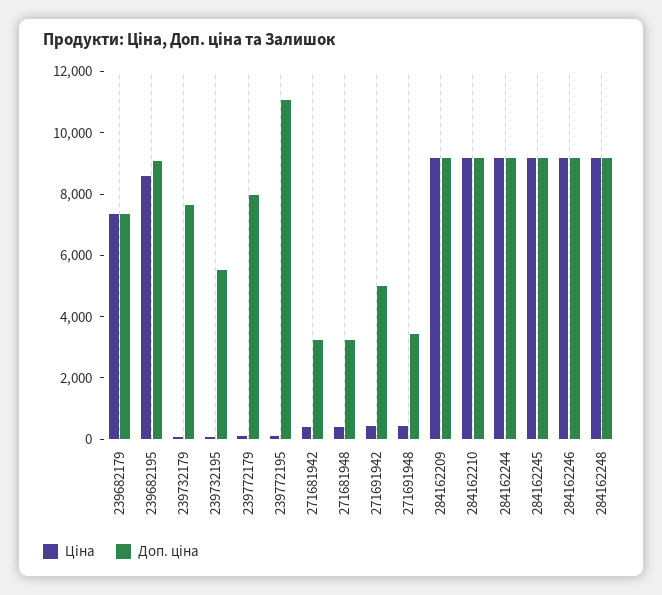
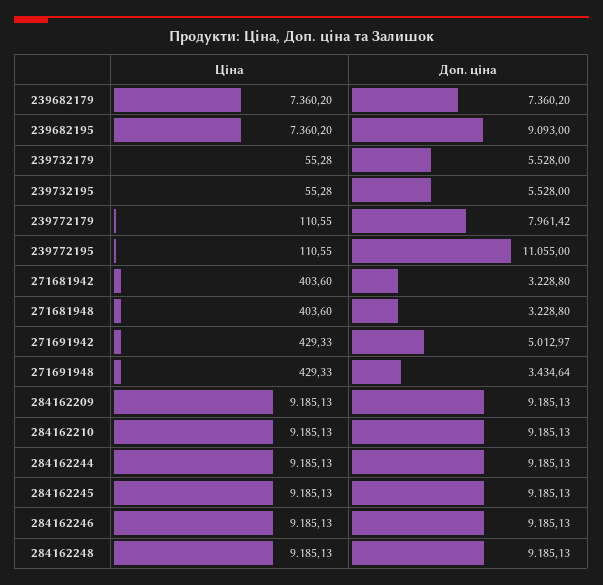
Ціна, 239682195: 8500 -> 7360.2
Доп. ціна, 239732179: 7500 -> 5528

